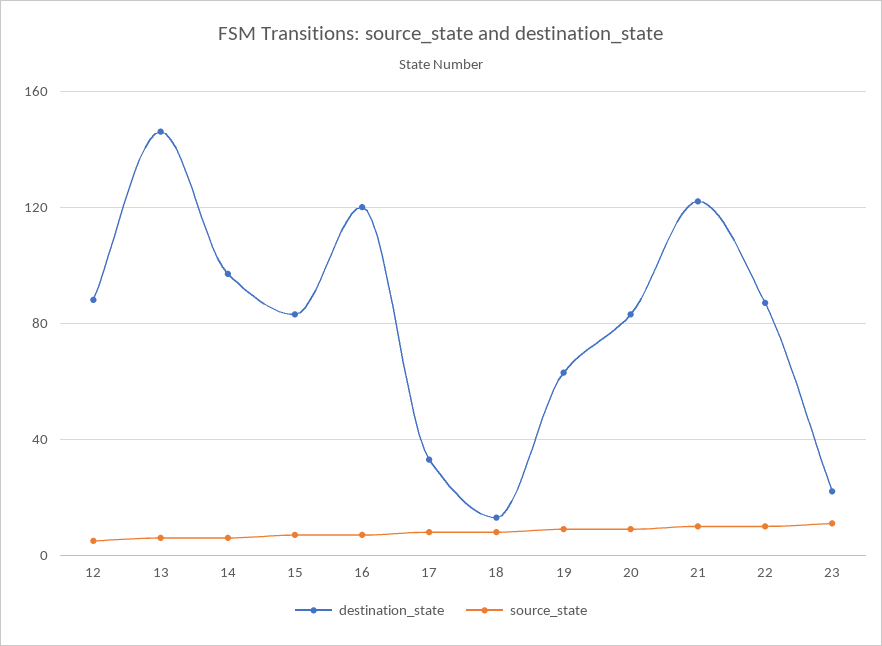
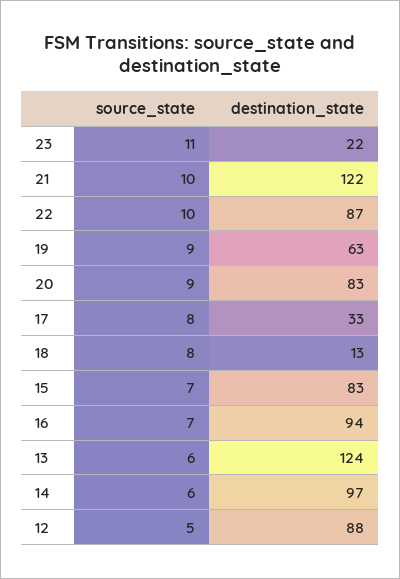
destination_state, 13: 145 -> 124
destination_state, 16: 120 -> 94

